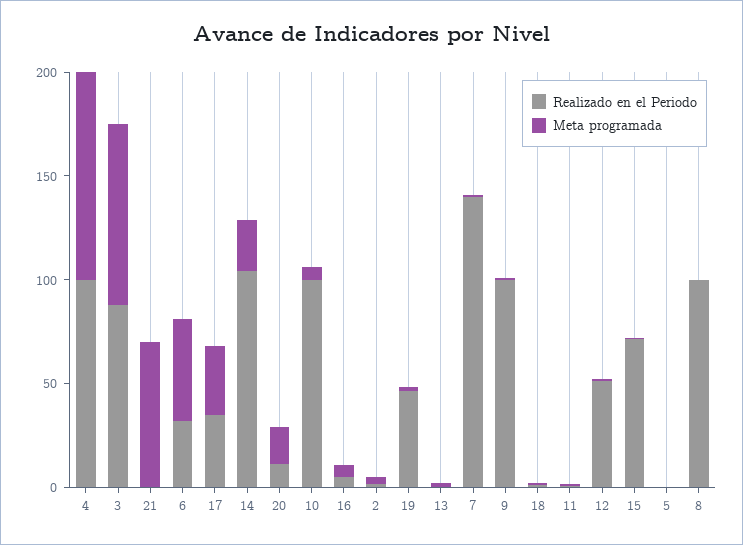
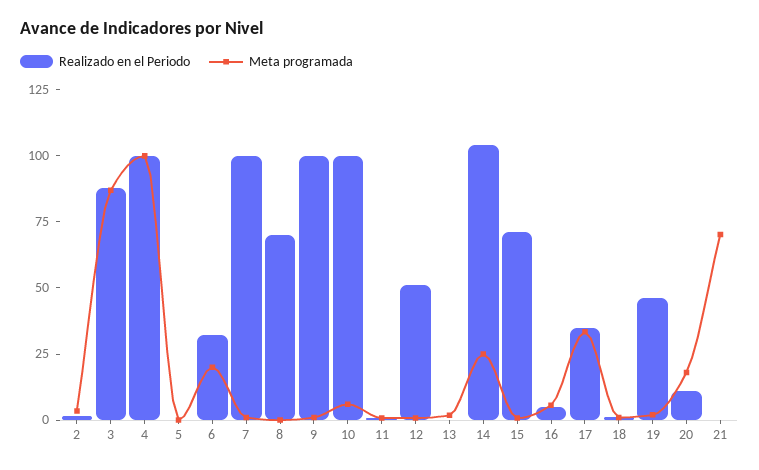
Meta programada, 6: 50 -> 20
Realizado en el Periodo, 7: 140 -> 100
Realizado en el Periodo, 8: 100 -> 70

